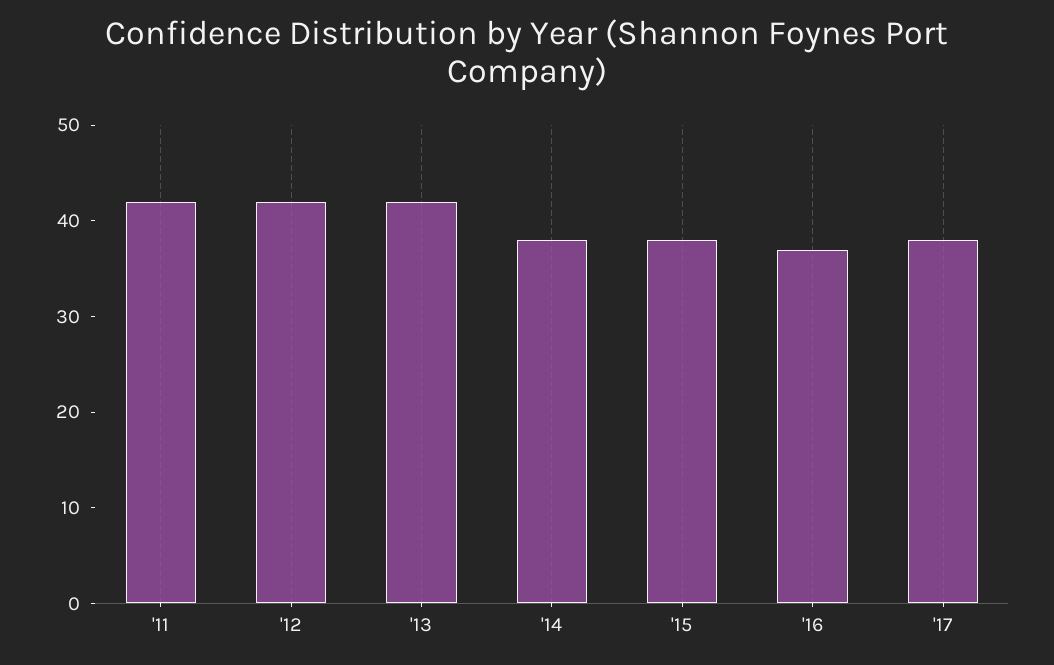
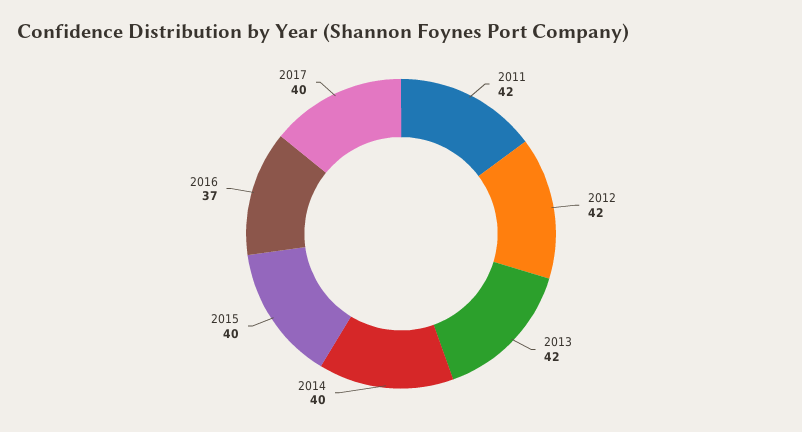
'14: 38 -> 40
'15: 38 -> 40
'17: 38 -> 40

